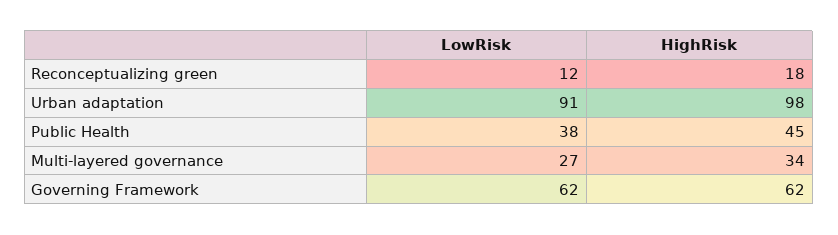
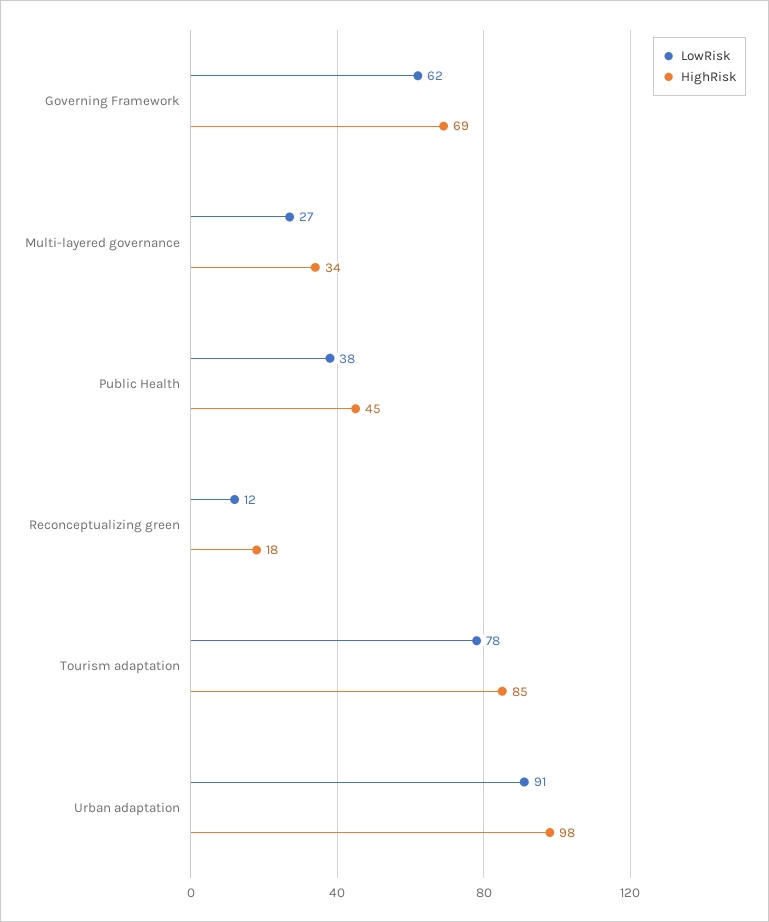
HighRisk, Governing Framework: 62 -> 69
LowRisk, Tourism adaptation: none -> 78
HighRisk, Tourism adaptation: none -> 85

